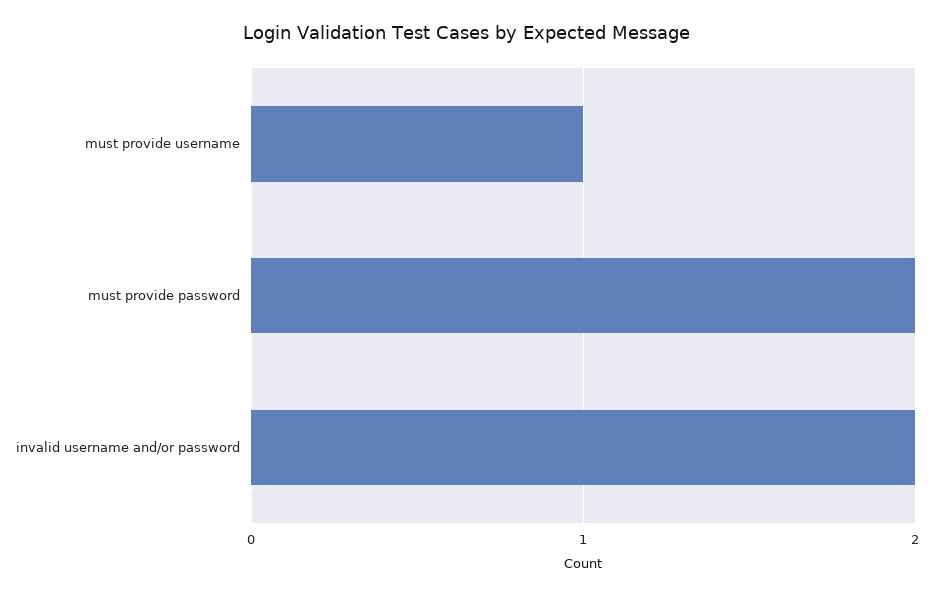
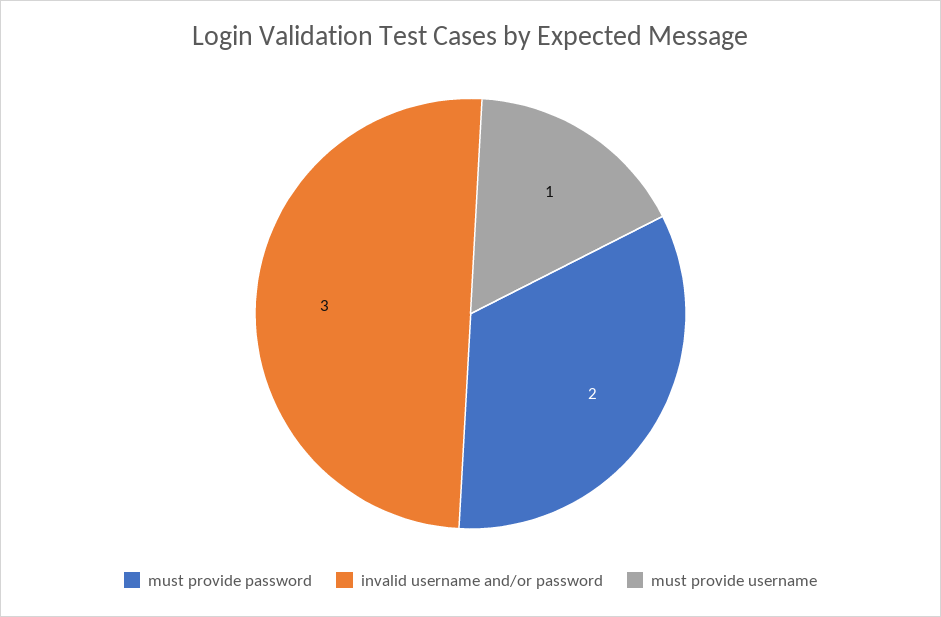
invalid username and/or password: 2 -> 3

